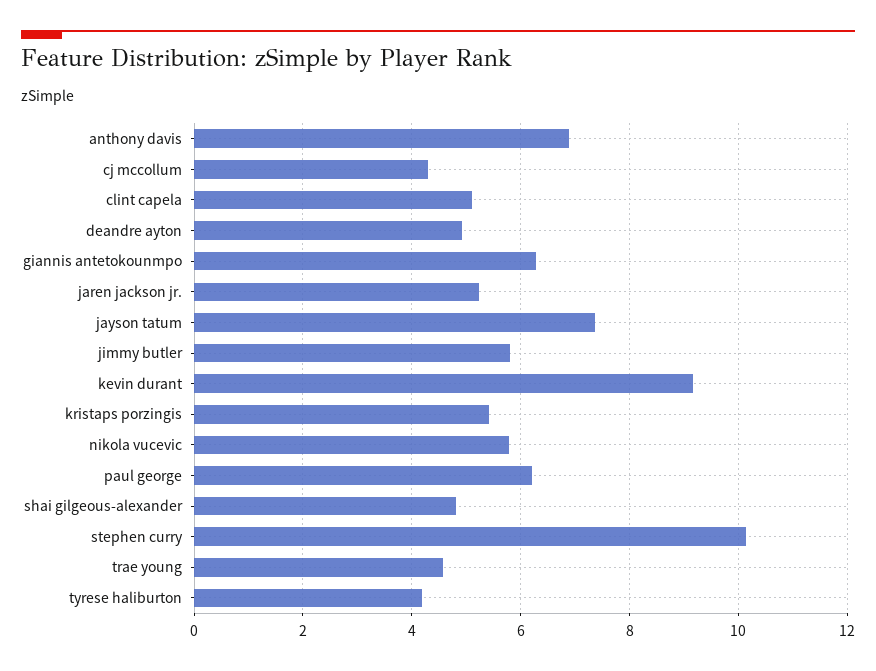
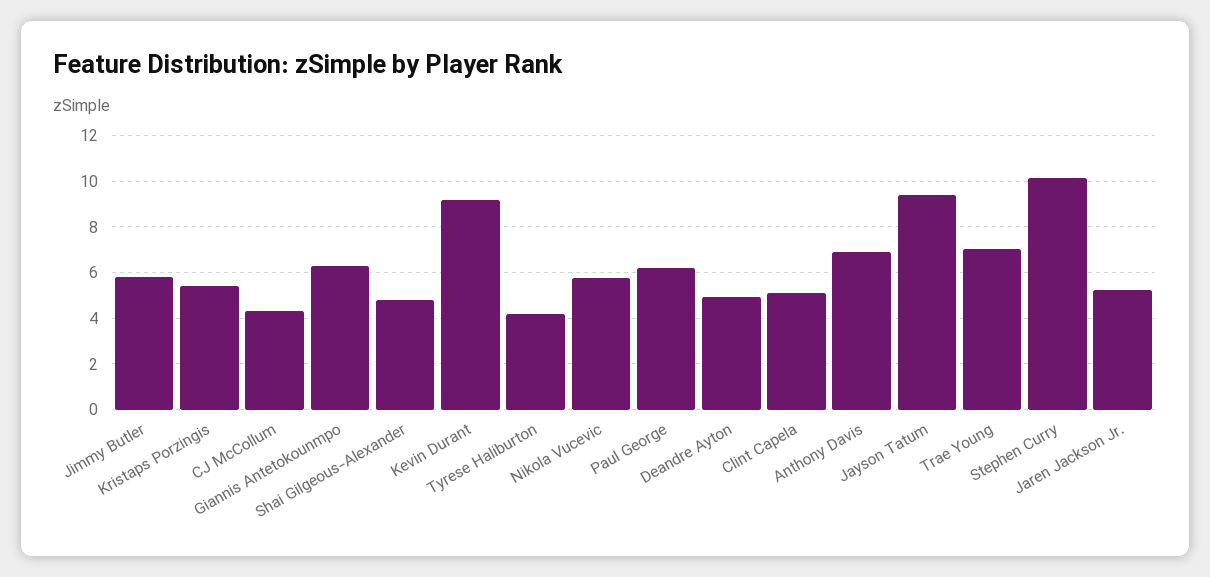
jayson tatum: 7.4 -> 9.5
trae young: 4.6 -> 7

